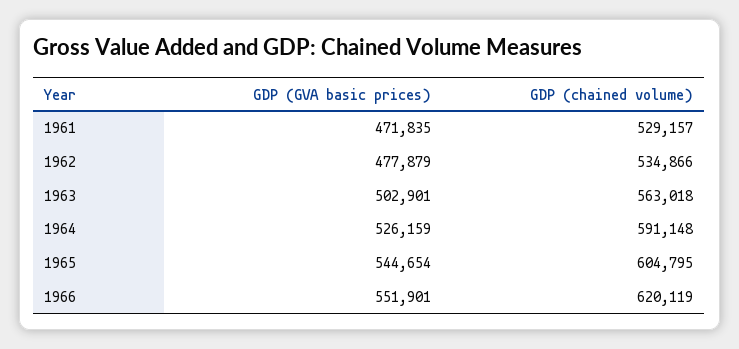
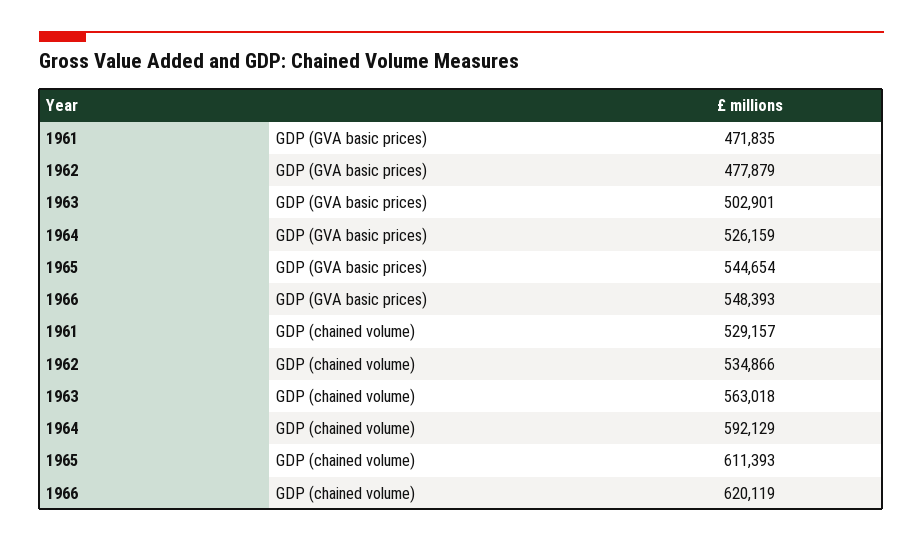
GDP (chained volume), 1964: 591148 -> 592129
GDP (chained volume), 1965: 604795 -> 611393
GDP (GVA basic prices), 1966: 551901 -> 548393

